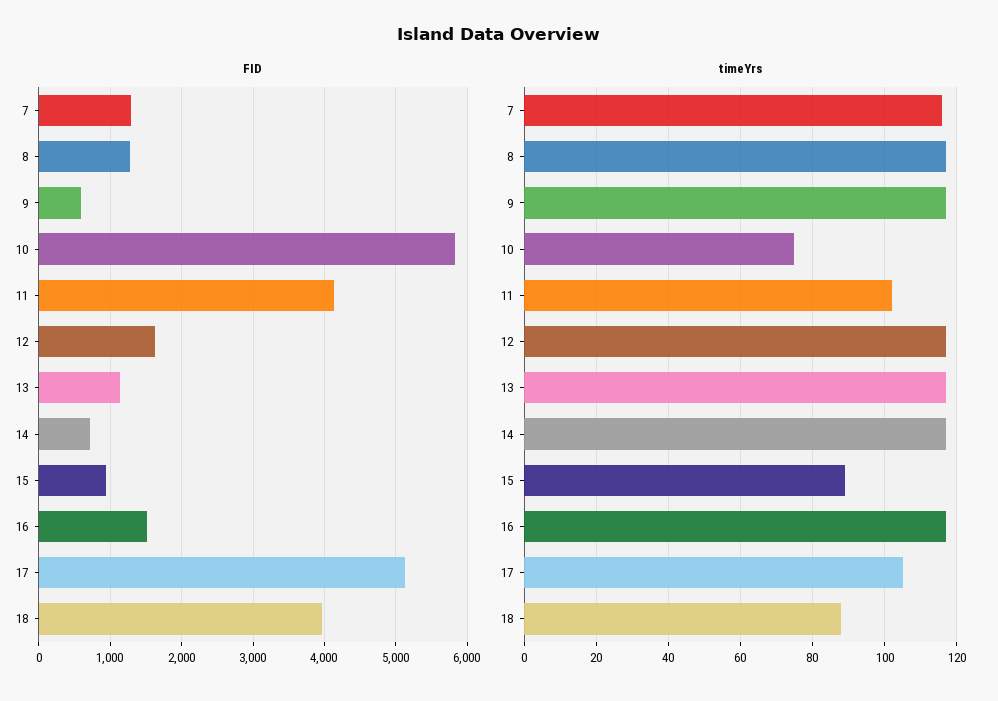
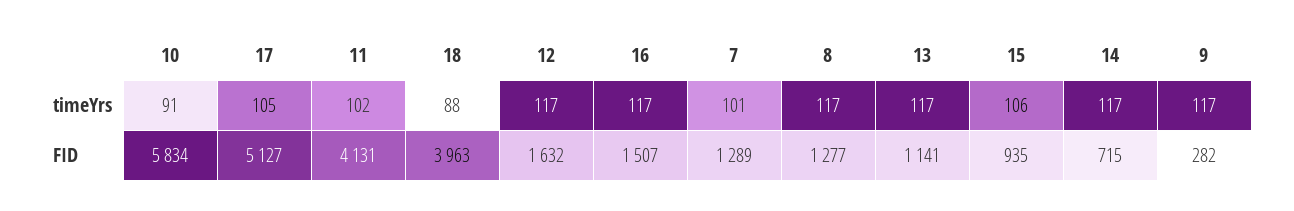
FID, 9: 600 -> 282
timeYrs, 7: 115 -> 101
timeYrs, 10: 75 -> 91
timeYrs, 15: 90 -> 106

